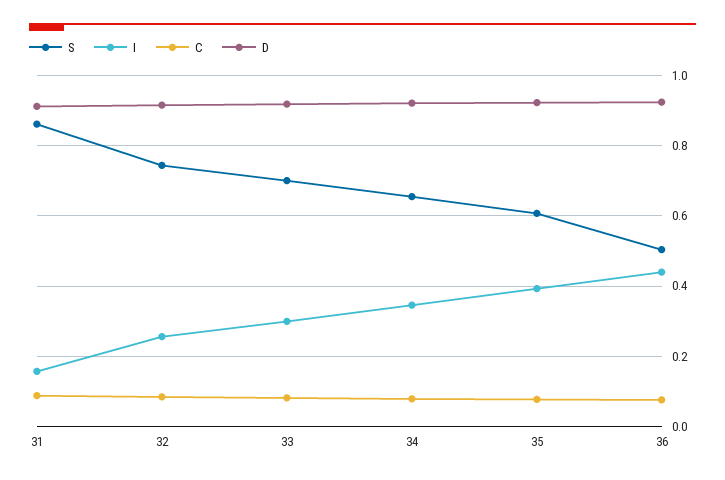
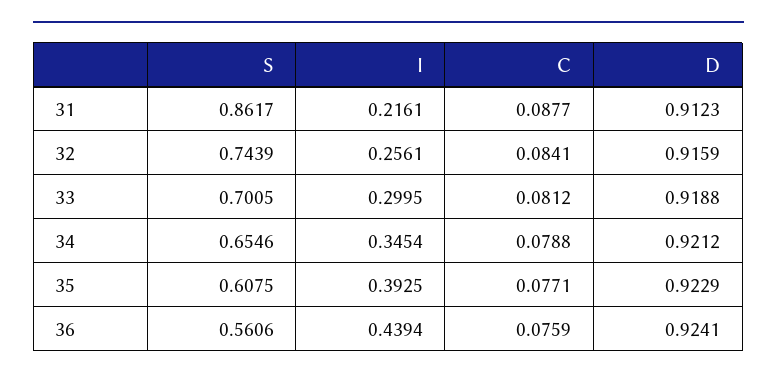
I, 31: 0.16 -> 0.2161
S, 36: 0.5 -> 0.5606

